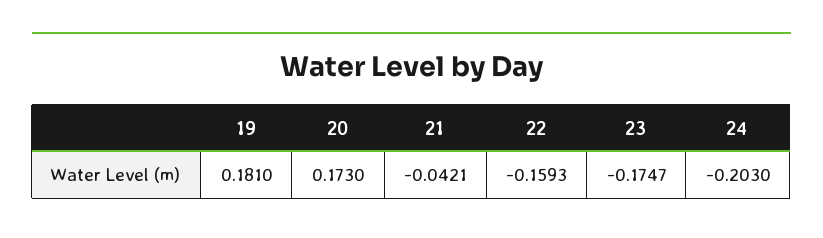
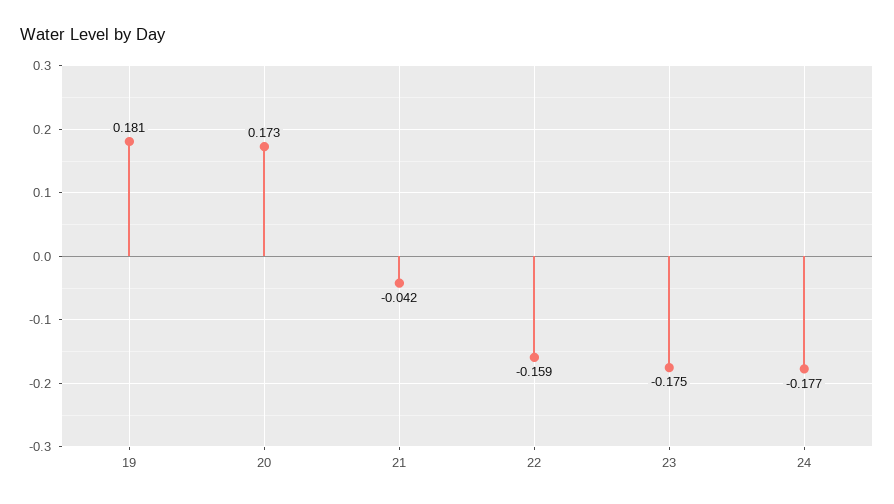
24: -0.203 -> -0.177

